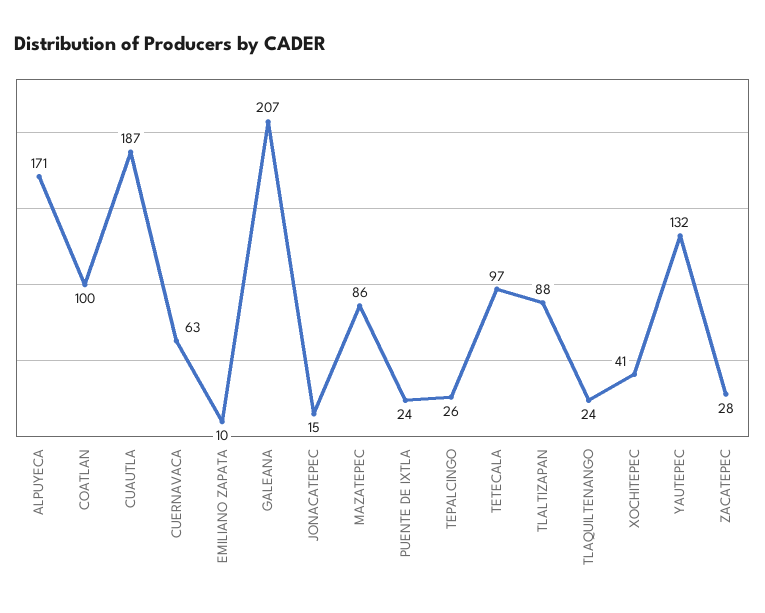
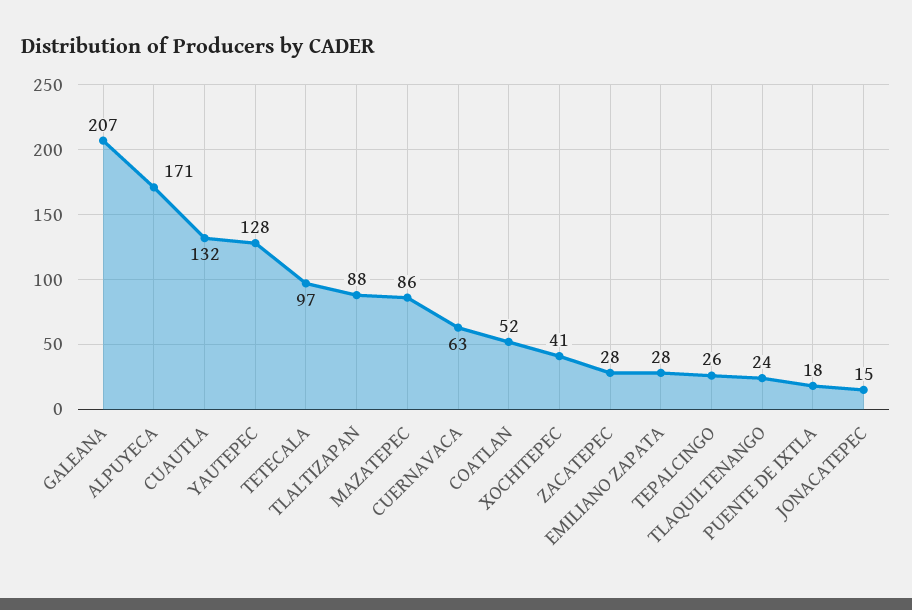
COATLAN: 100 -> 52
CUAUTLA: 187 -> 132
EMILIANO ZAPATA: 10 -> 28
PUENTE DE IXTLA: 24 -> 18
YAUTEPEC: 132 -> 128

